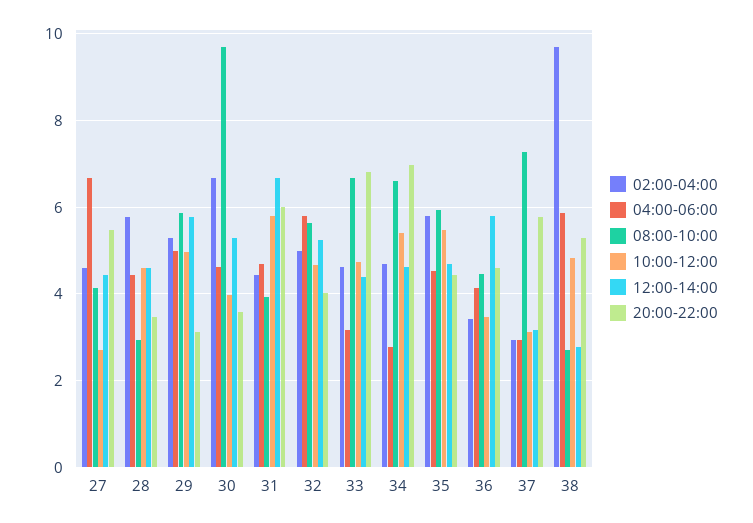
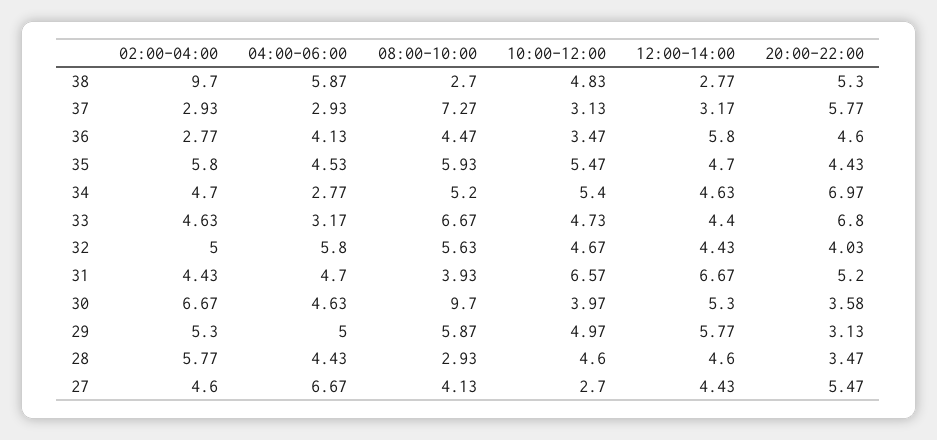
10:00-12:00, 31: 5.8 -> 6.57
20:00-22:00, 31: 6 -> 5.2
12:00-14:00, 32: 5.2 -> 4.43
08:00-10:00, 34: 6.6 -> 5.2
02:00-04:00, 36: 3.4 -> 2.77

